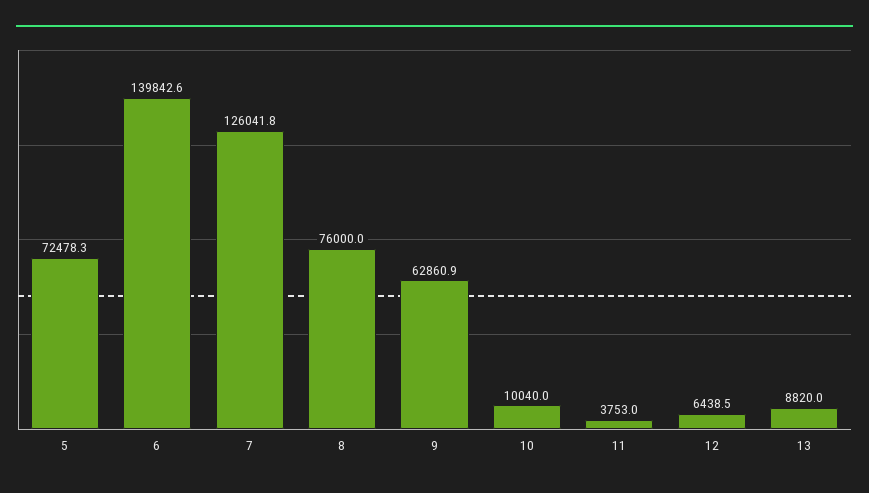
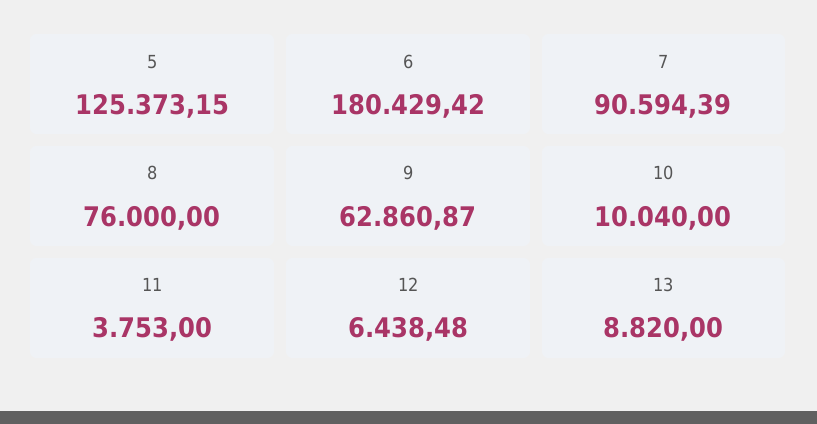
5: 72478.3 -> 125373.15
6: 139842.6 -> 180429.42
7: 126041.8 -> 90594.39

